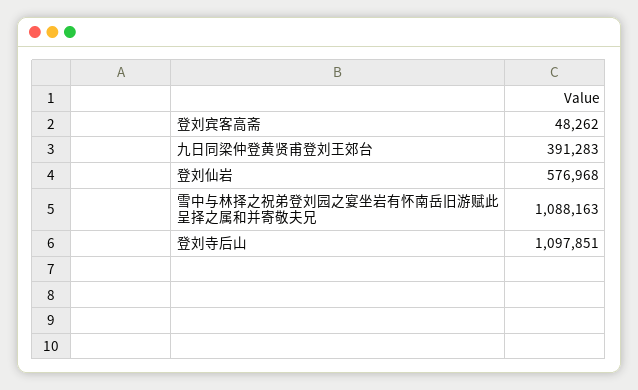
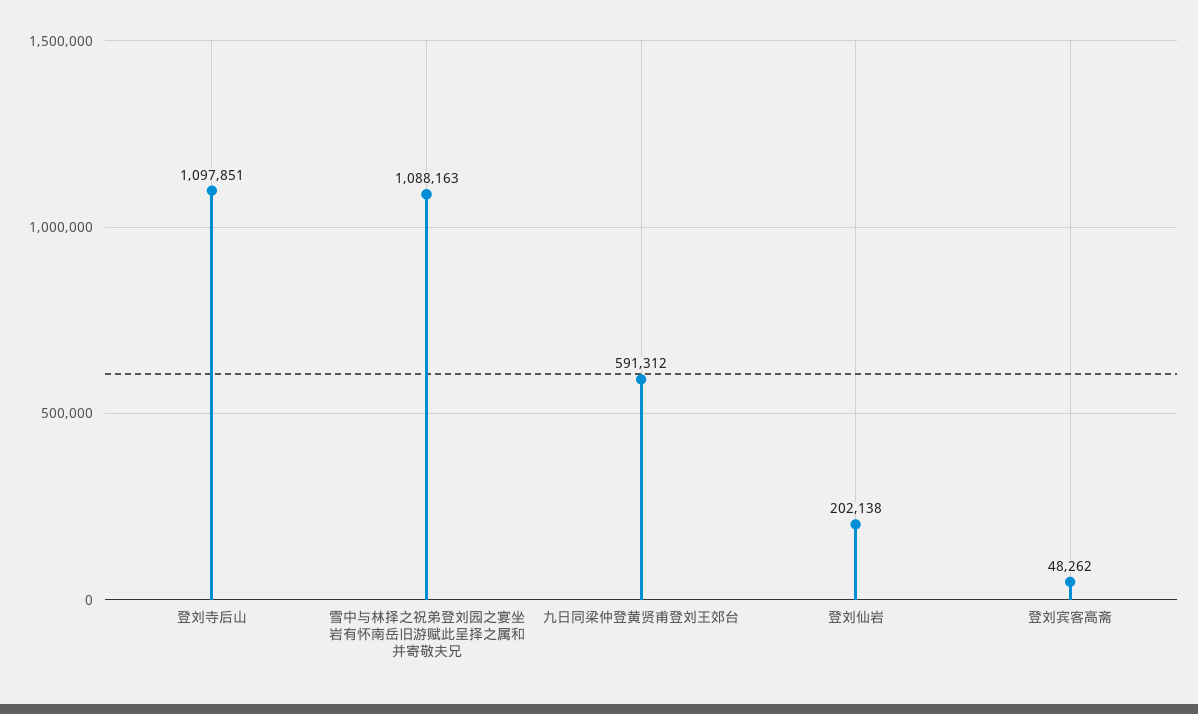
九日同梁仲登黄贤甫登刘王郊台: 391283 -> 591312
登刘仙岩: 576968 -> 202138

